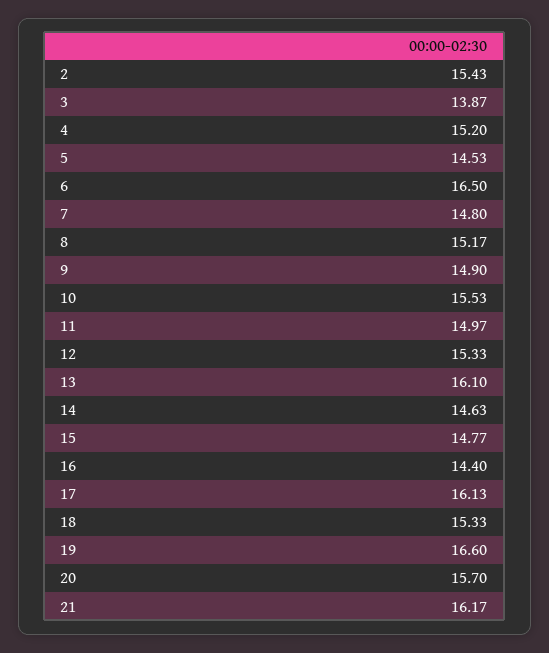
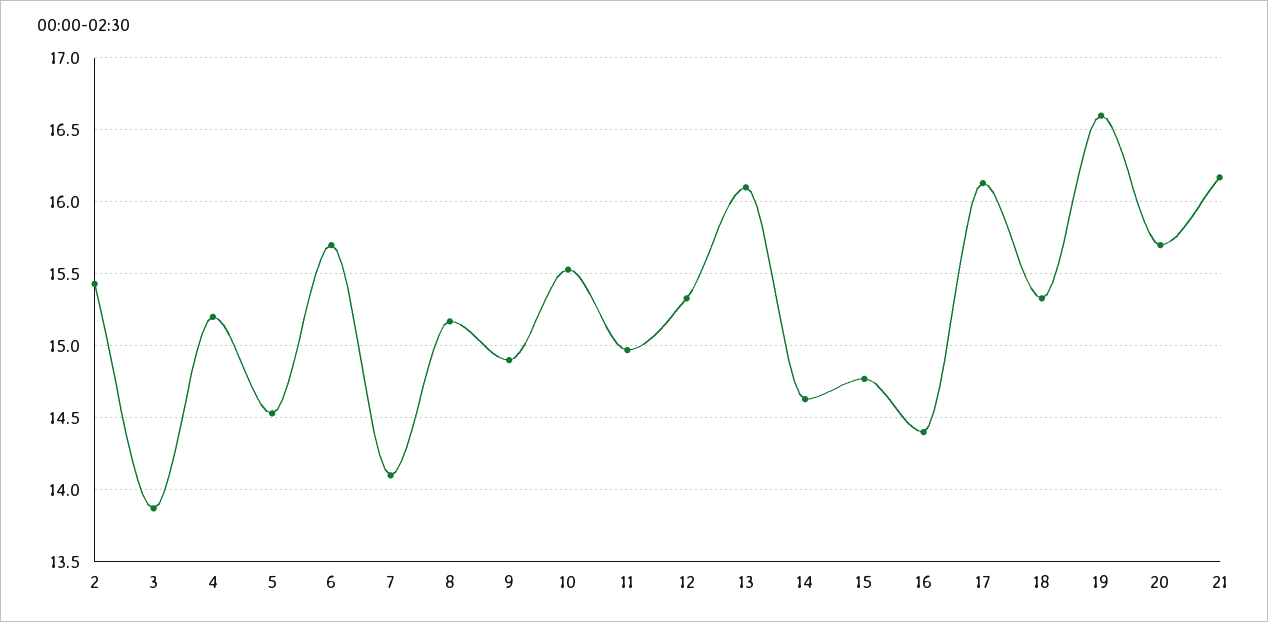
6: 16.5 -> 15.7
7: 14.8 -> 14.1

